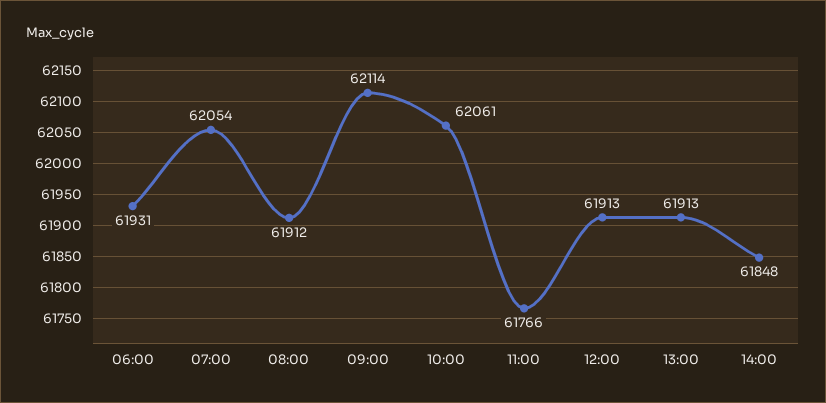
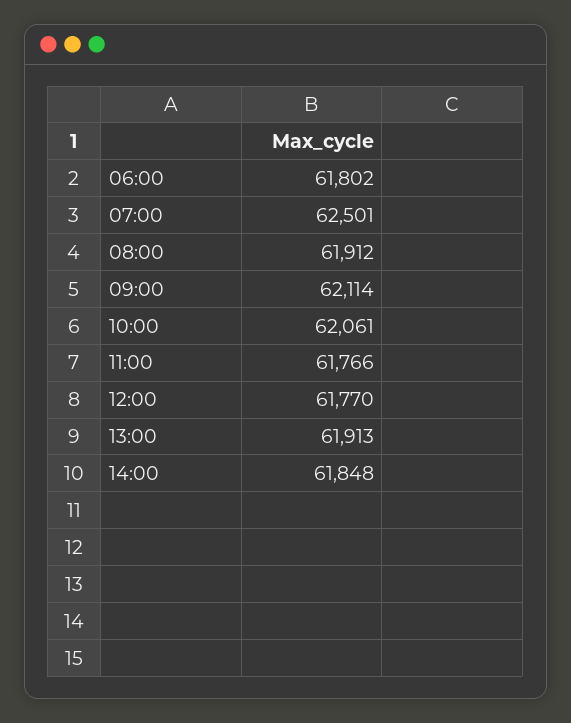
06:00: 61931 -> 61802
07:00: 62054 -> 62501
12:00: 61913 -> 61770

